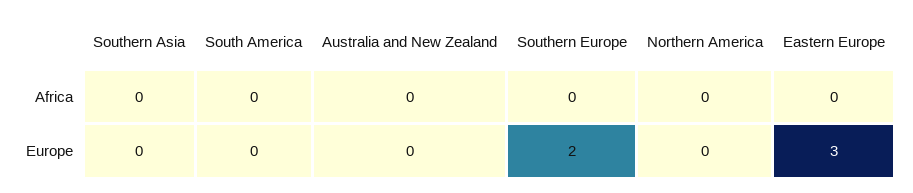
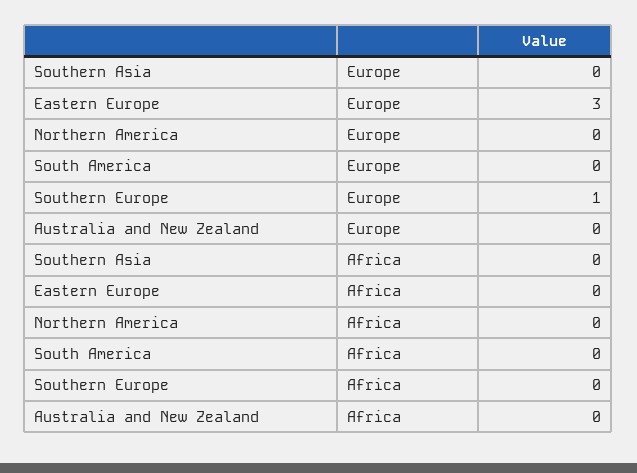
Southern Europe, Europe: 2 -> 1

